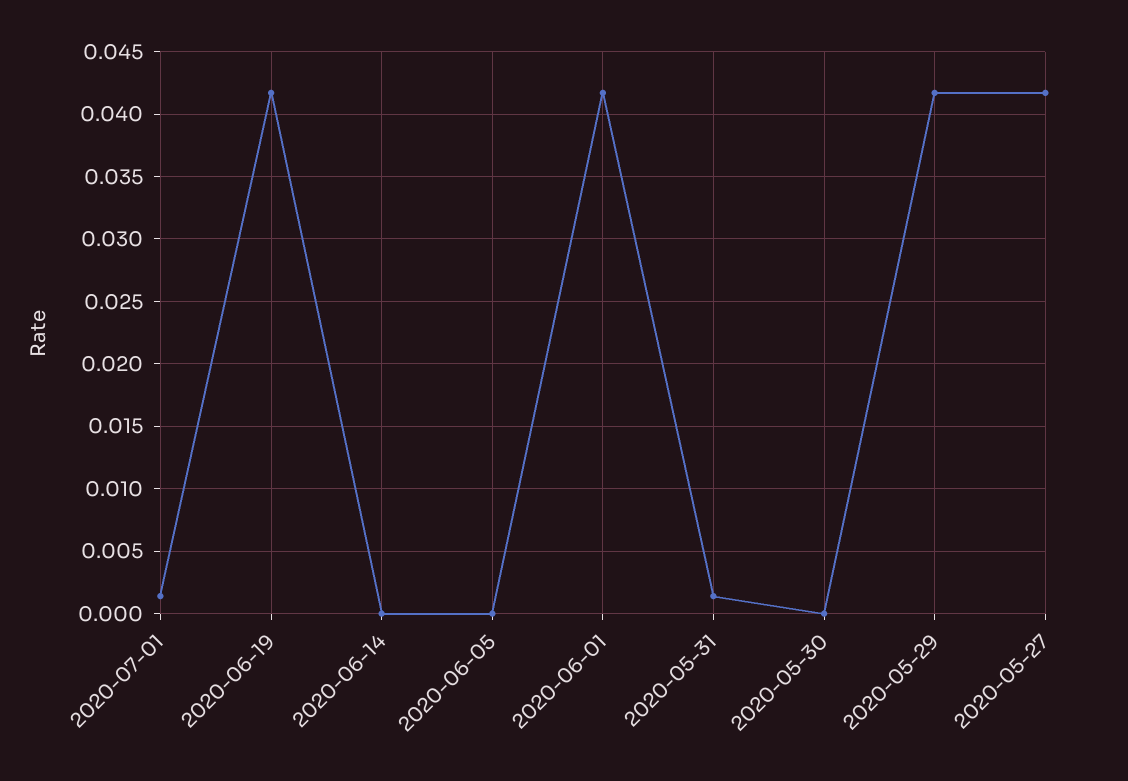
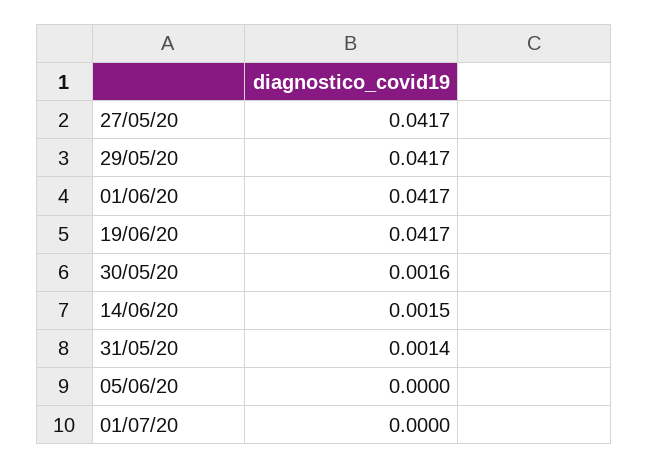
2020-07-01: 0.0015 -> 0
2020-06-14: 0 -> 0.0015
2020-05-30: 0 -> 0.0016

